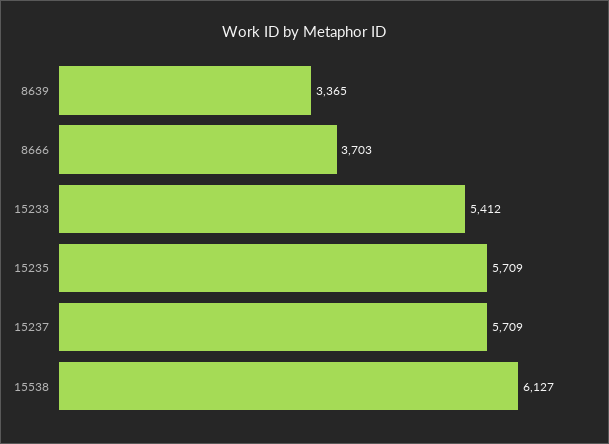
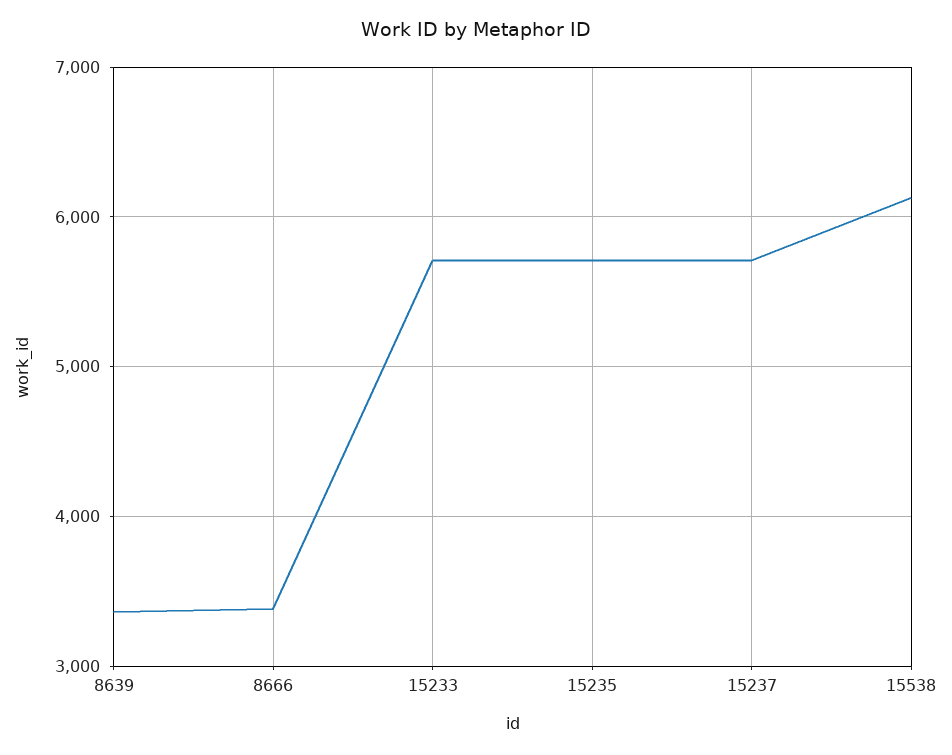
8666: 3703 -> 3400
15233: 5412 -> 5700

